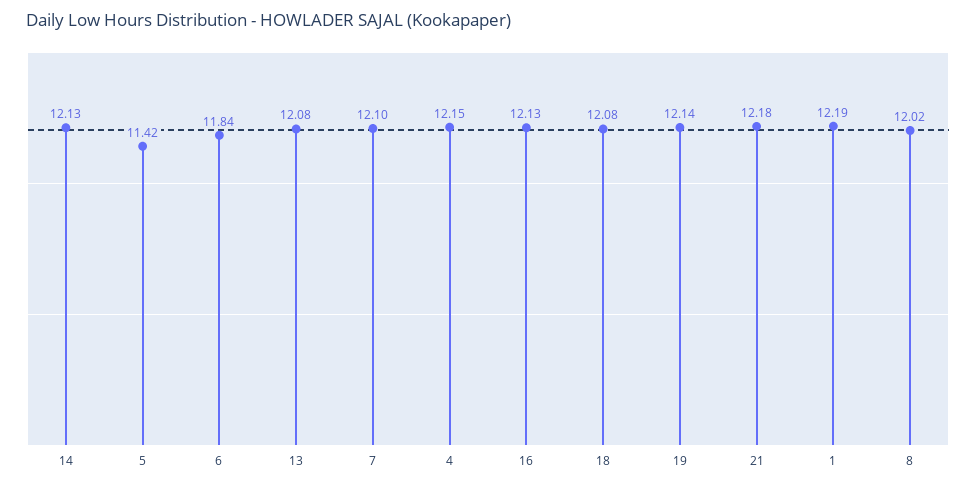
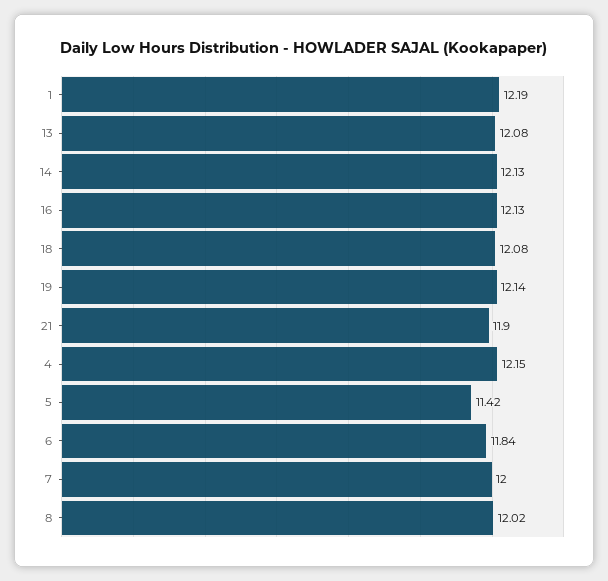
7: 12.1 -> 12
21: 12.18 -> 11.9

